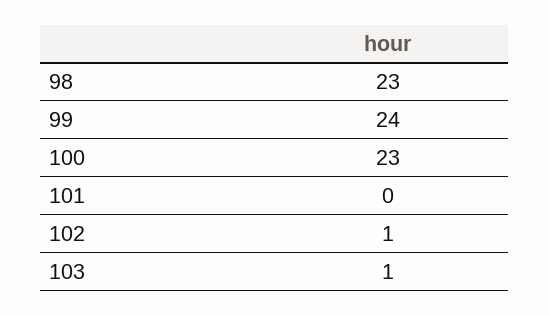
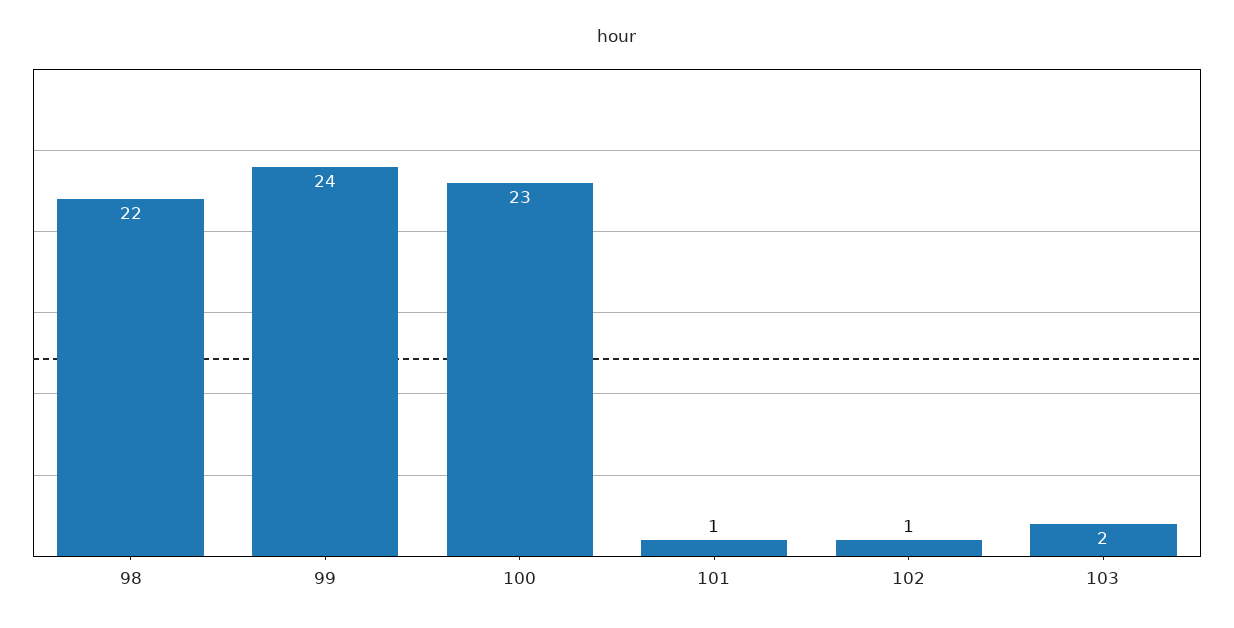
98: 23 -> 22
101: 0 -> 1
103: 1 -> 2

